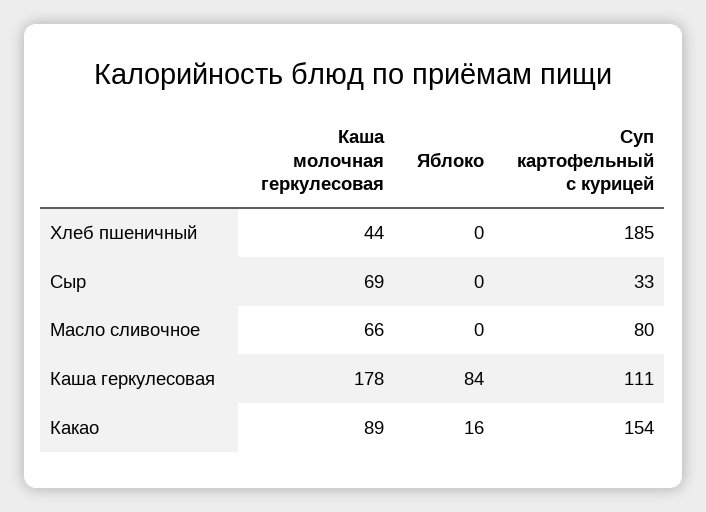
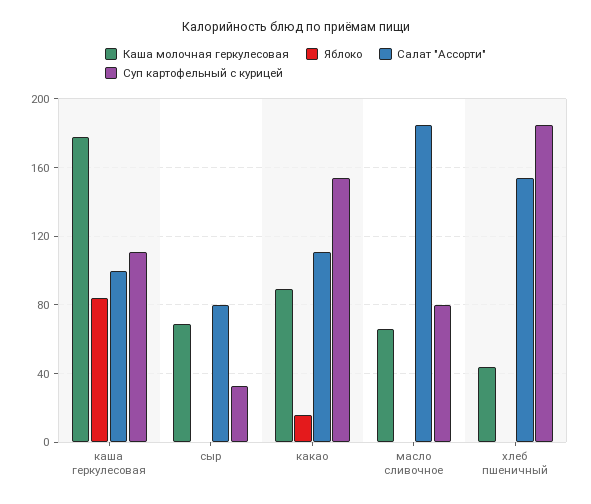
Салат "Ассорти", Каша геркулесовая: none -> 100
Салат "Ассорти", Сыр: none -> 80
Салат "Ассорти", Какао: none -> 110
Салат "Ассорти", Масло сливочное: none -> 185
Салат "Ассорти", Хлеб пшеничный: none -> 155

